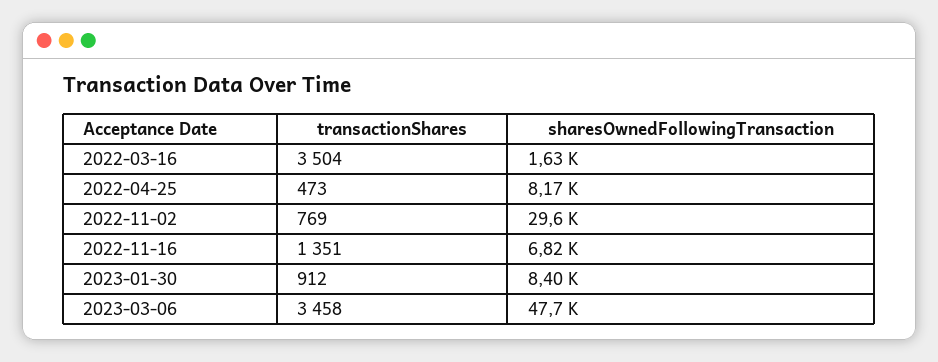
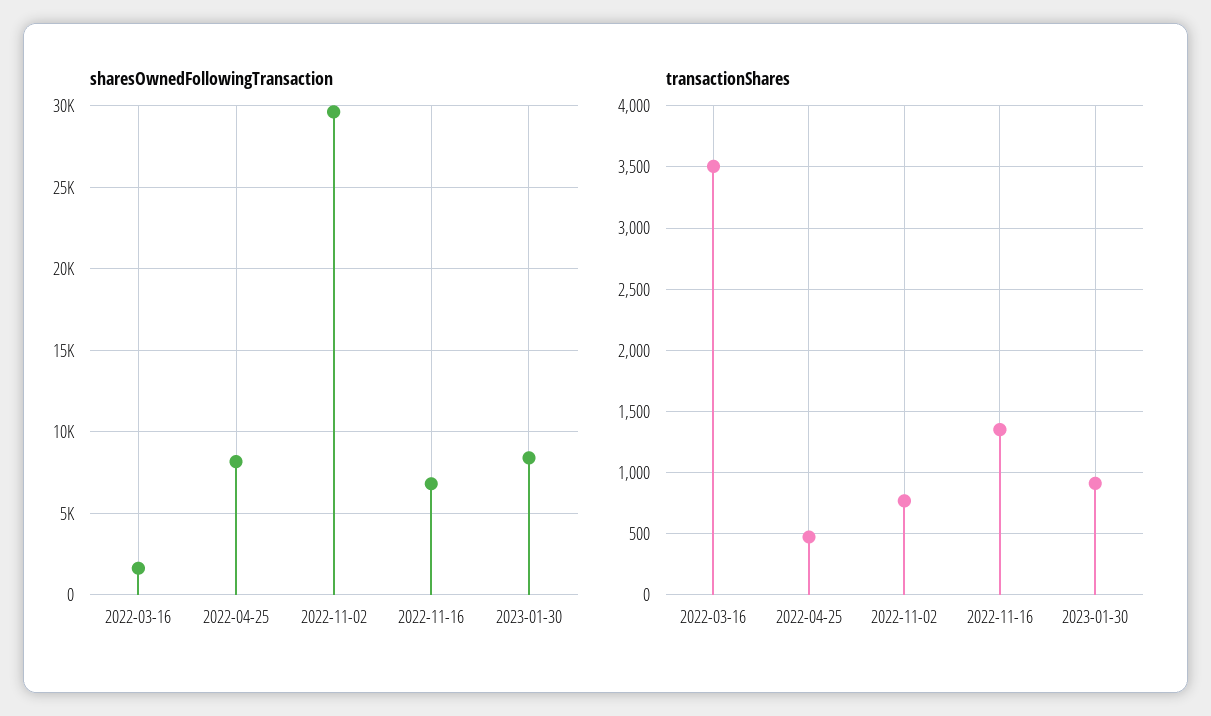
transactionShares, 2023-03-06: 3458 -> none
sharesOwnedFollowingTransaction, 2023-03-06: 47700 -> none

